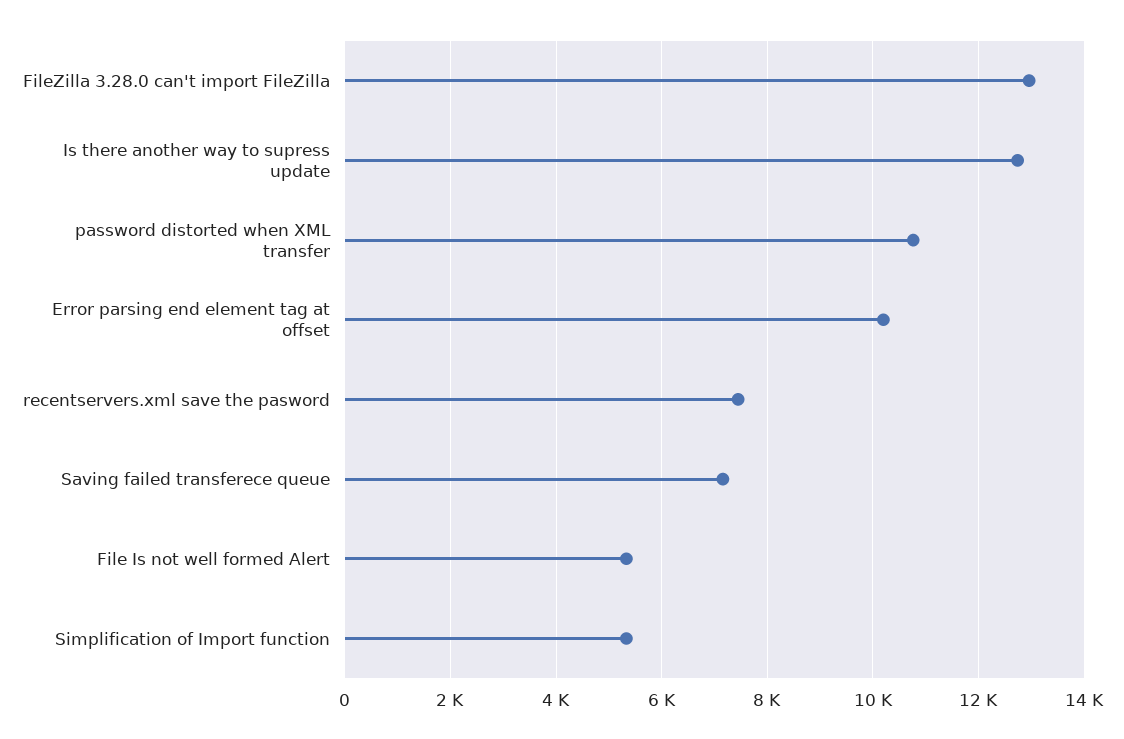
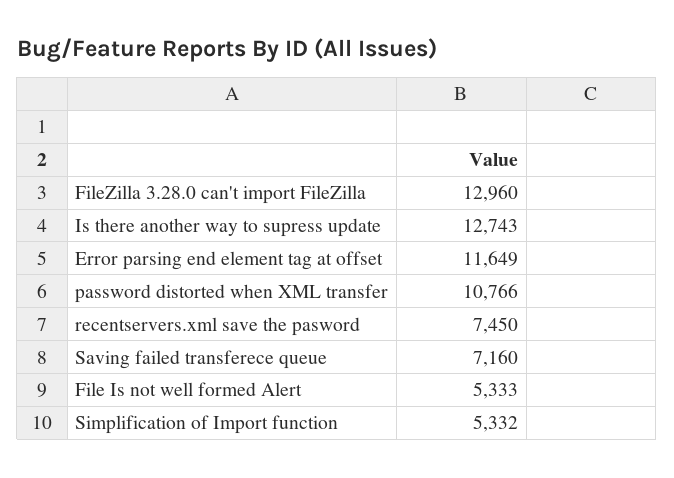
Error parsing end element tag at offset: 10200 -> 11649

